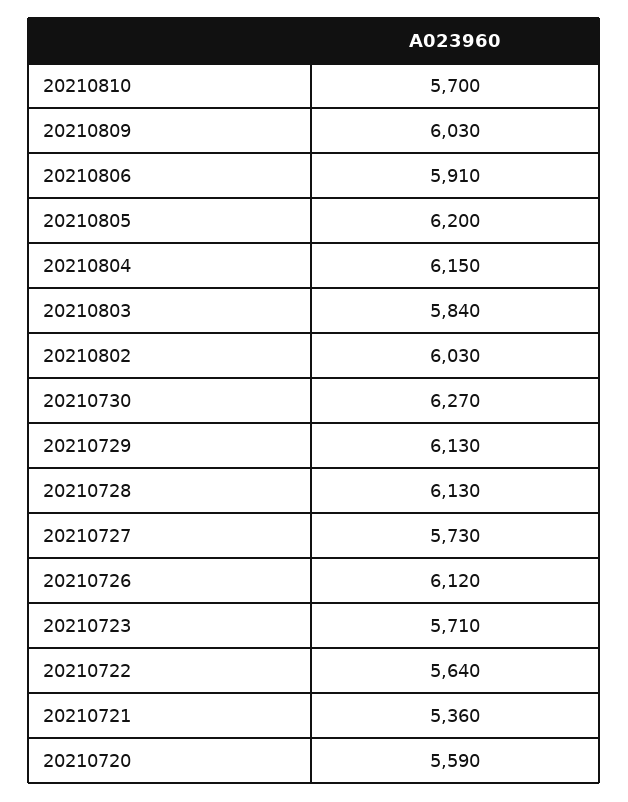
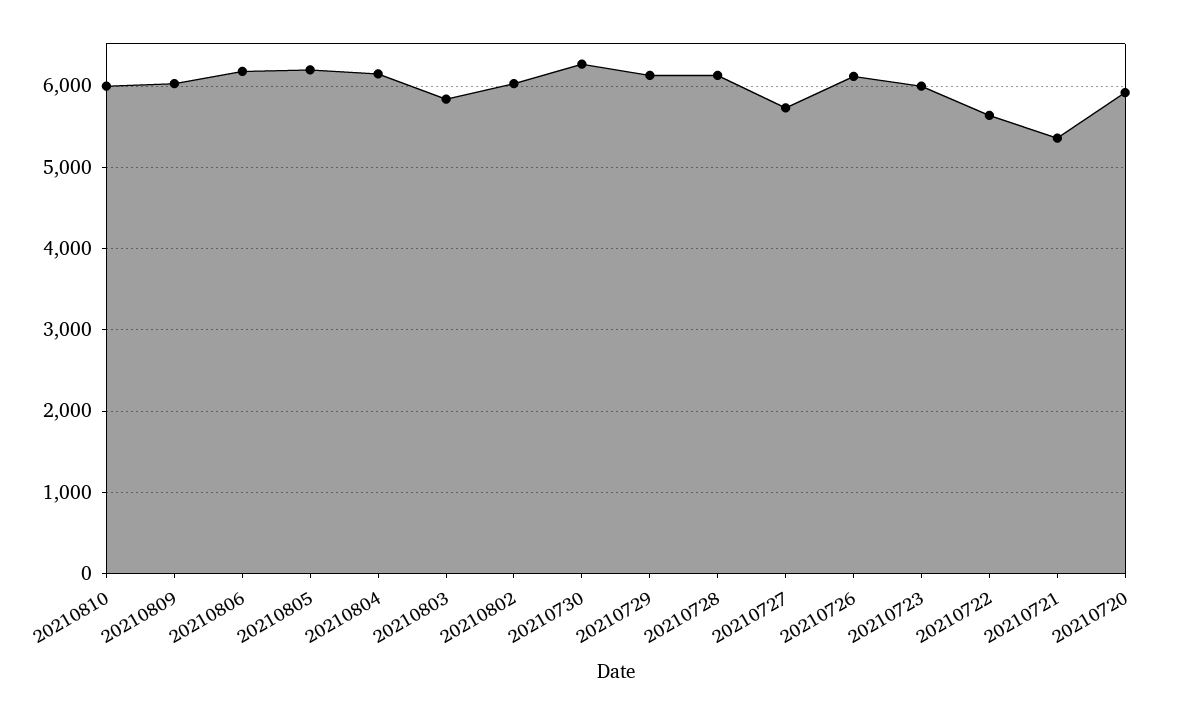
20210810: 5700 -> 6000
20210806: 5910 -> 6200
20210723: 5710 -> 6000
20210720: 5590 -> 5900

